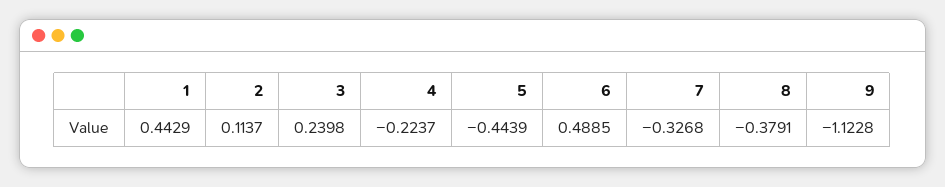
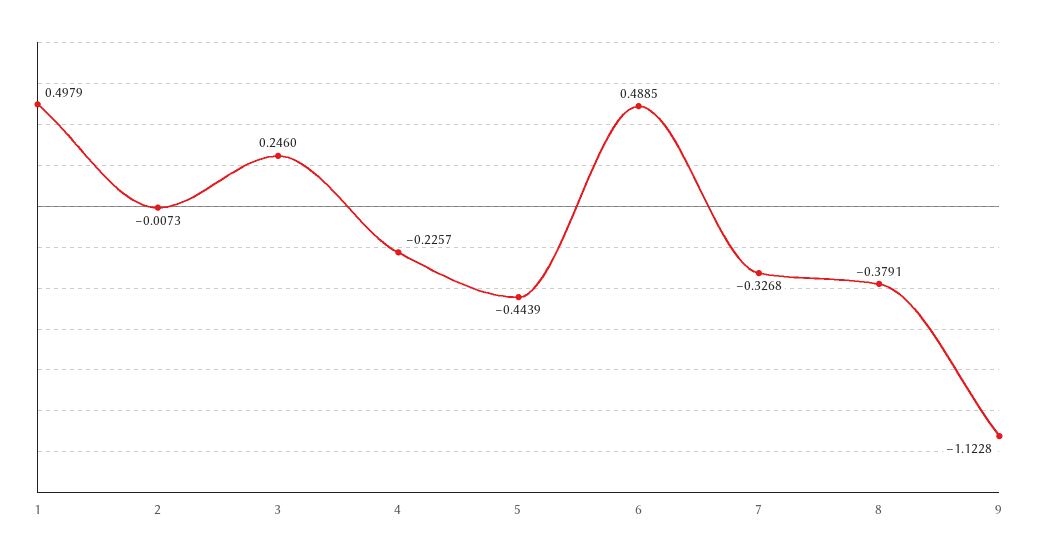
1: 0.4429 -> 0.4979
2: 0.1137 -> -0.0073
3: 0.2398 -> 0.246
4: -0.2237 -> -0.2257

